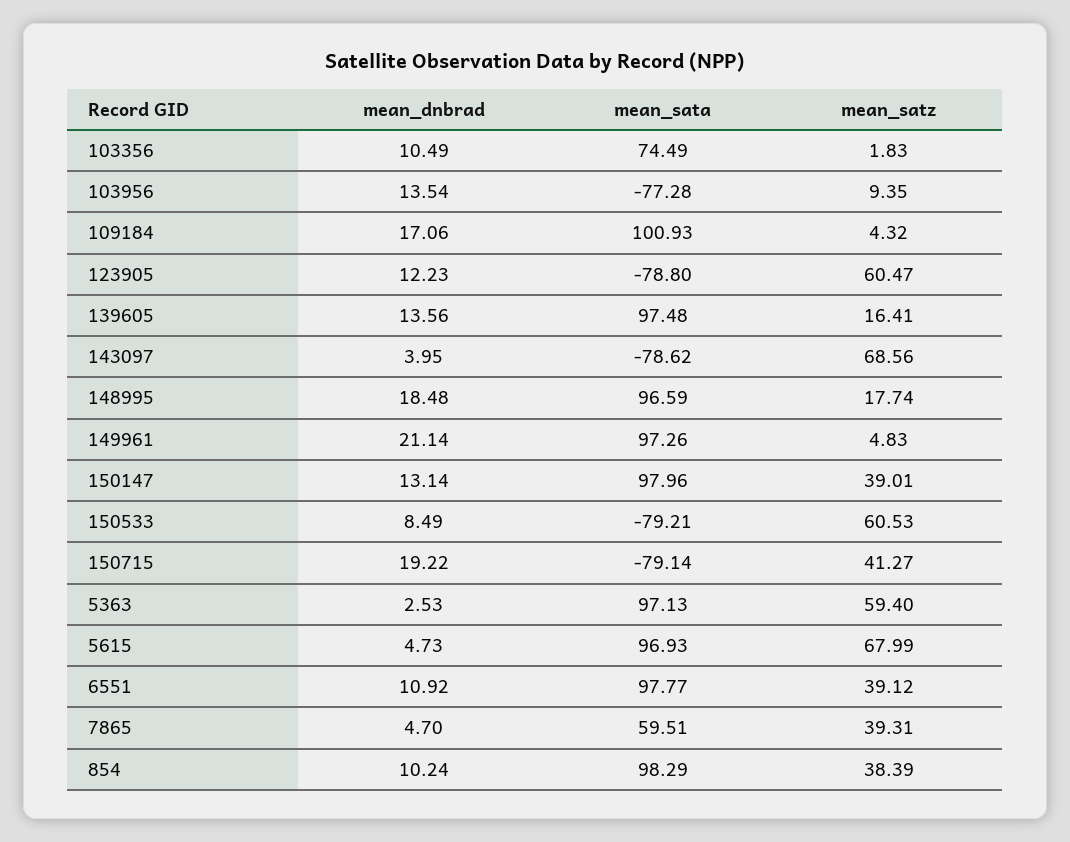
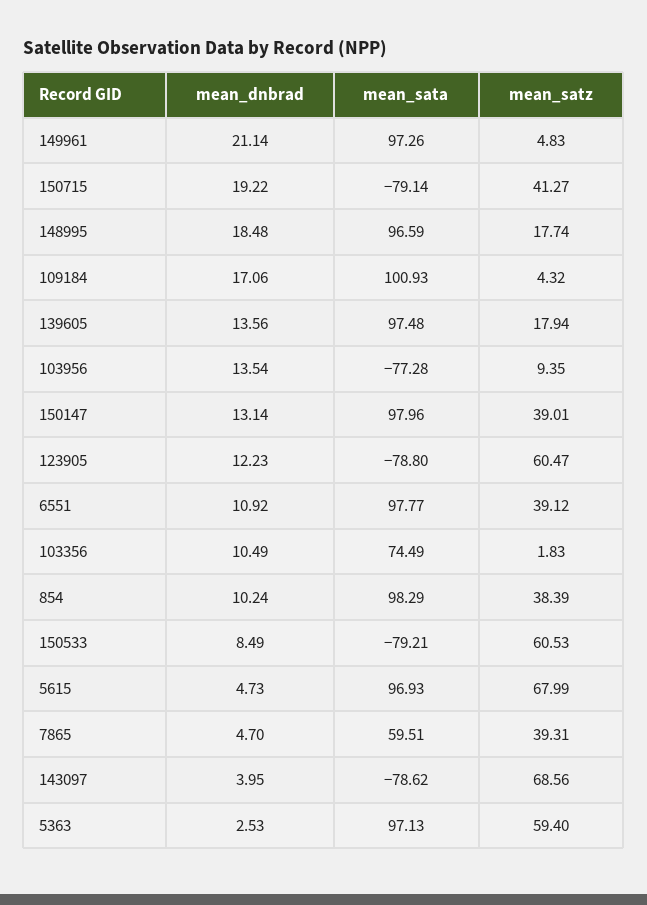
mean_satz, 139605: 16.41 -> 17.94

